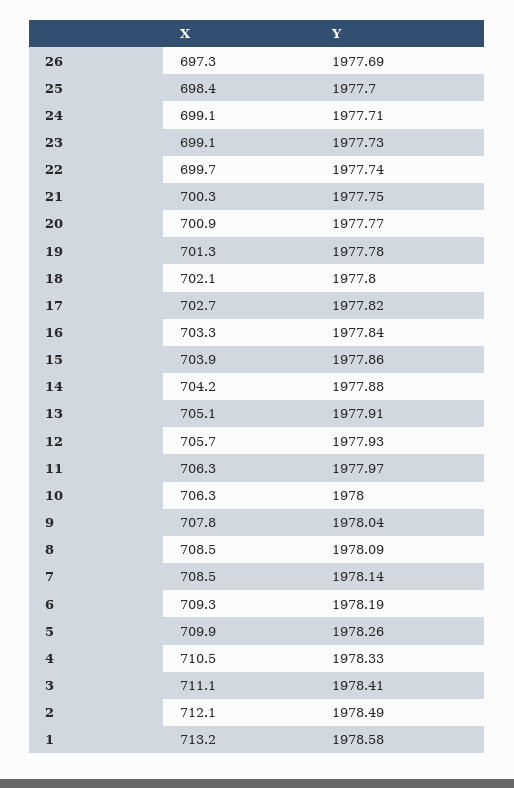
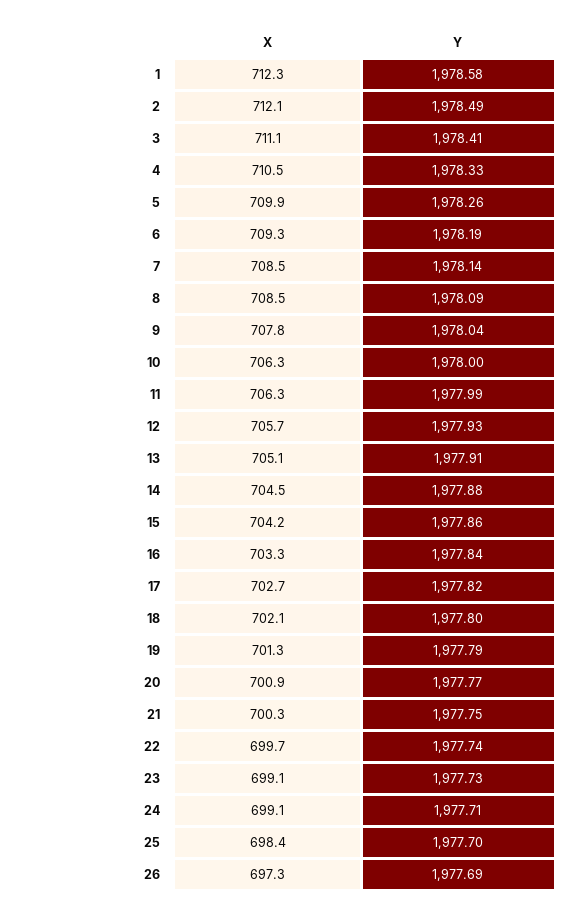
Y, 19: 1977.78 -> 1977.79
X, 15: 703.9 -> 704.2
X, 14: 704.2 -> 704.5
Y, 11: 1977.97 -> 1977.99
X, 1: 713.2 -> 712.3

